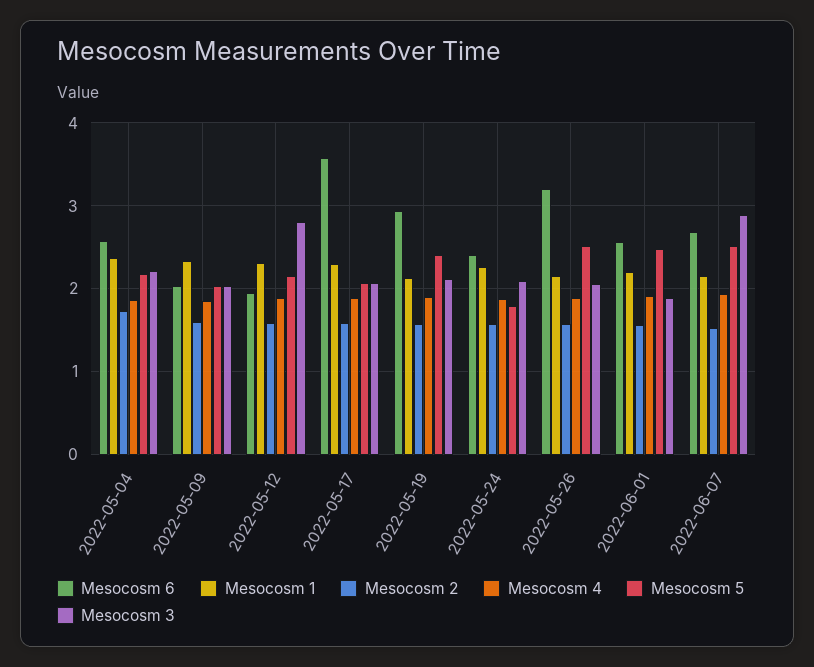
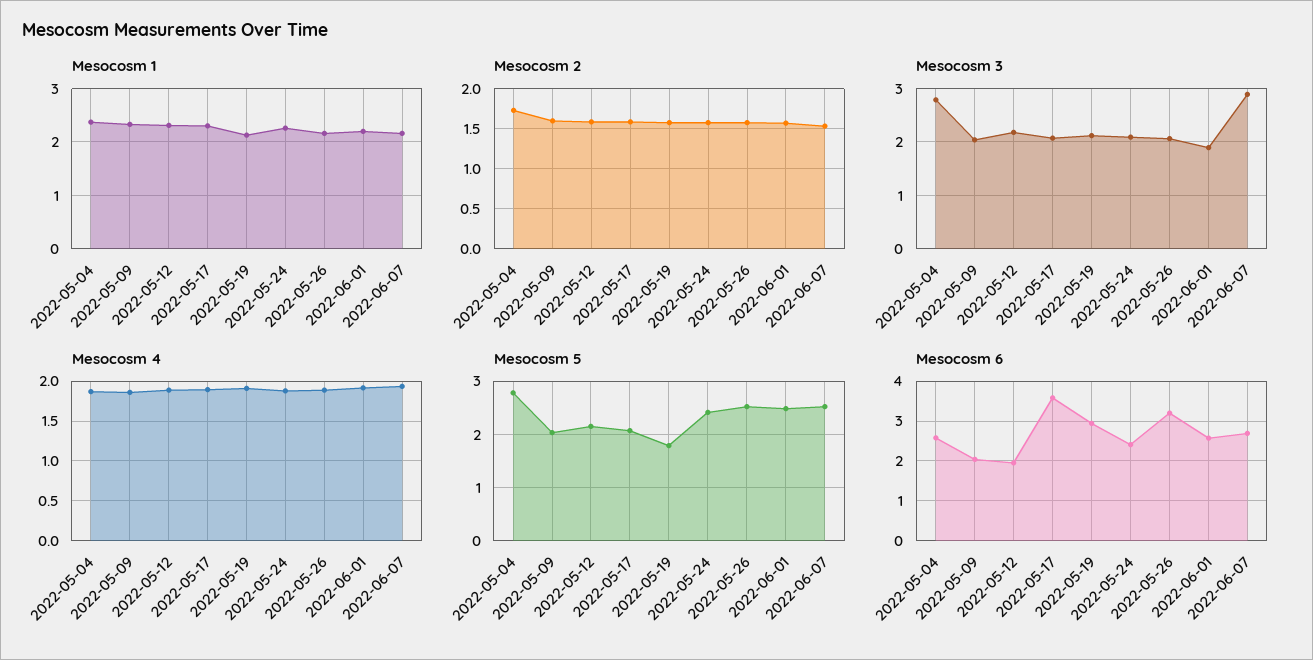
Mesocosm 5, 2022-05-04: 2.2 -> 2.8
Mesocosm 3, 2022-05-04: 2.2 -> 2.8
Mesocosm 3, 2022-05-12: 2.8 -> 2.2
Mesocosm 5, 2022-05-19: 2.4 -> 1.8
Mesocosm 5, 2022-05-24: 1.8 -> 2.4

